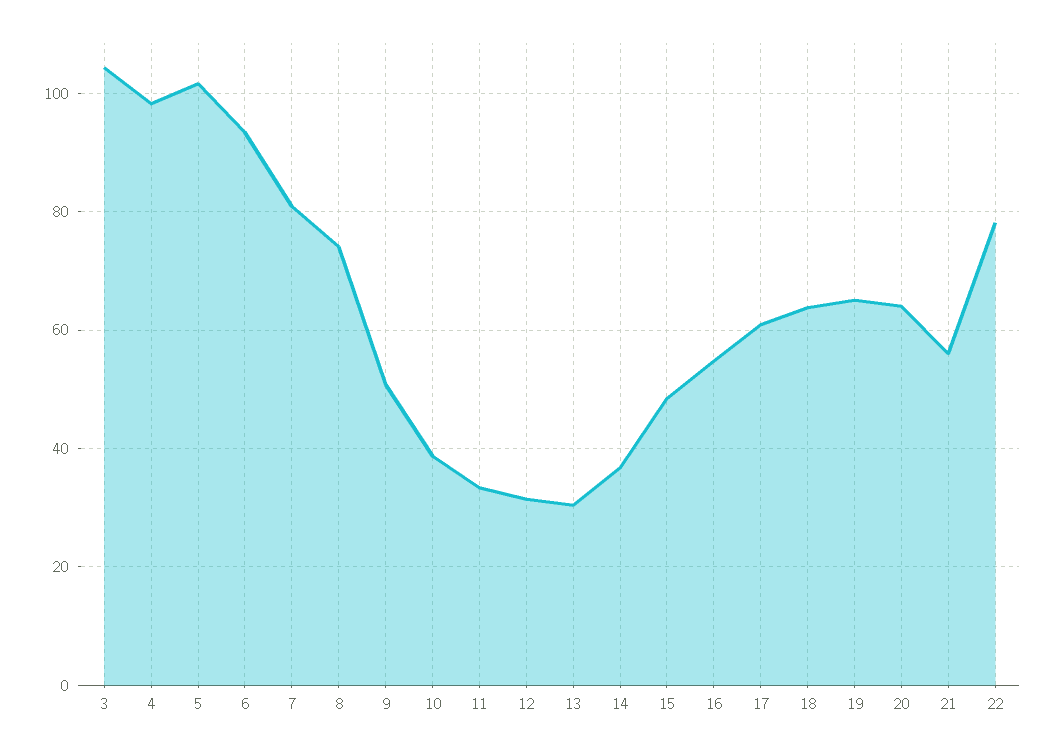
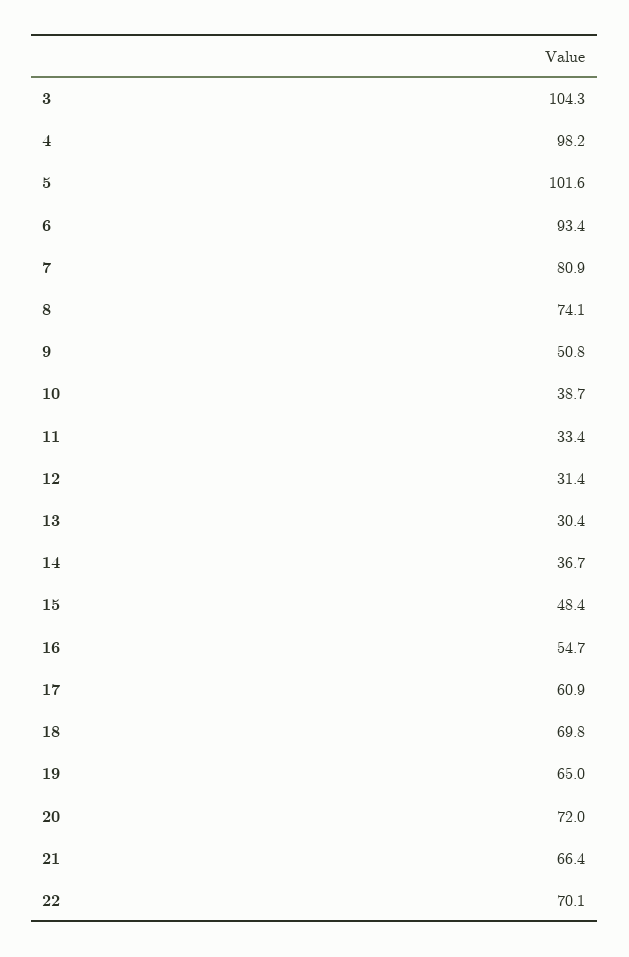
18: 64 -> 69.8
20: 64 -> 72
21: 56 -> 66.4
22: 78 -> 70.1

